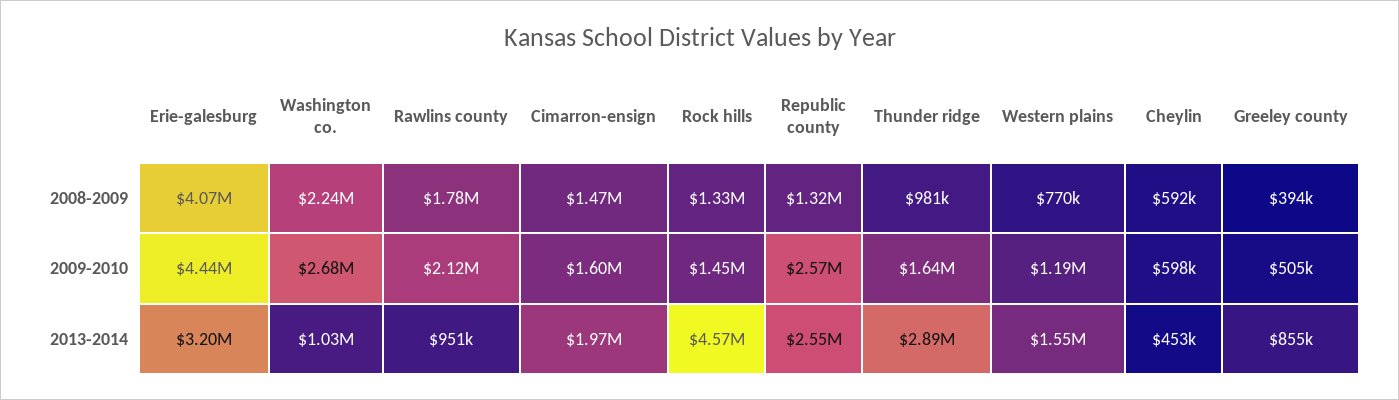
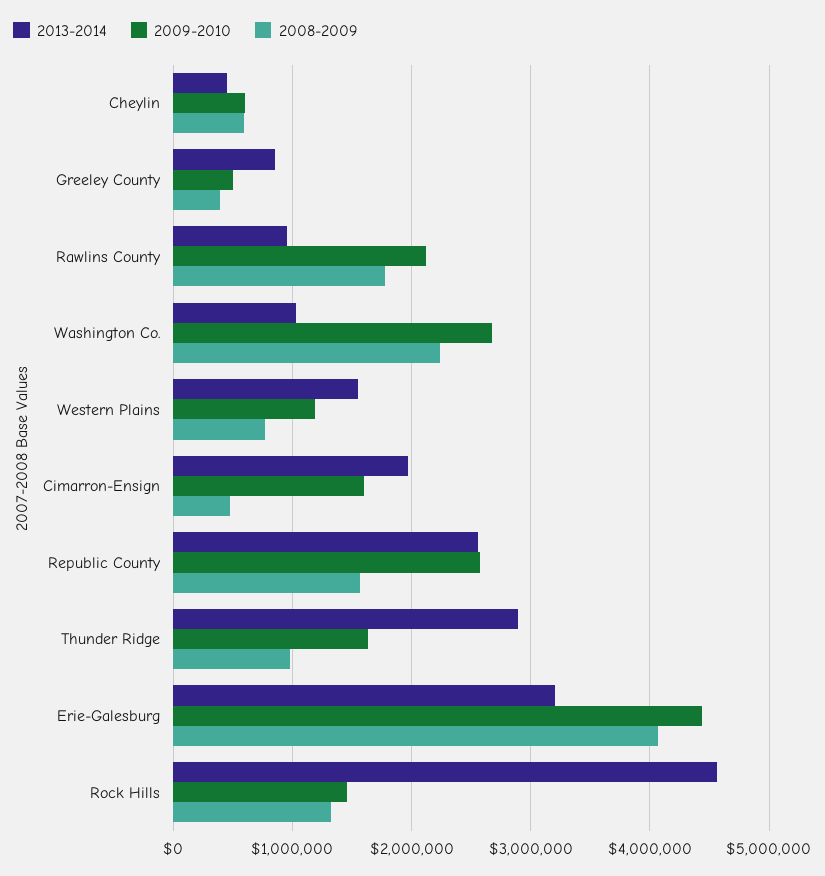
2008-2009, Cimarron-ensign: 1470000 -> 500000
2008-2009, Republic county: 1320000 -> 1600000

